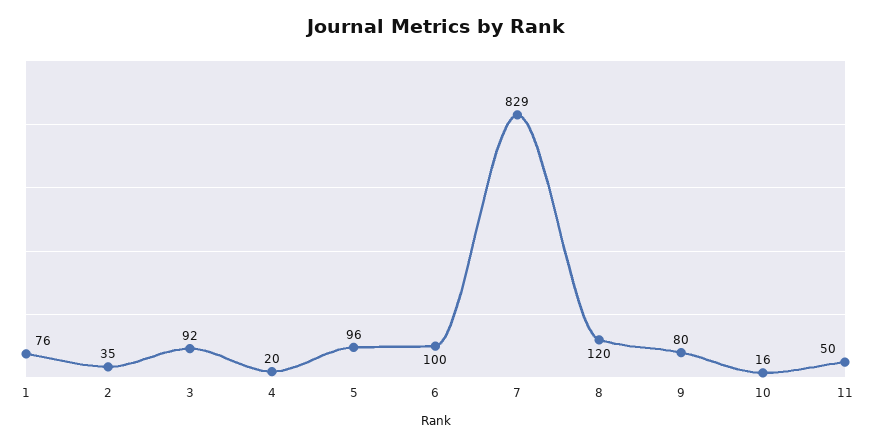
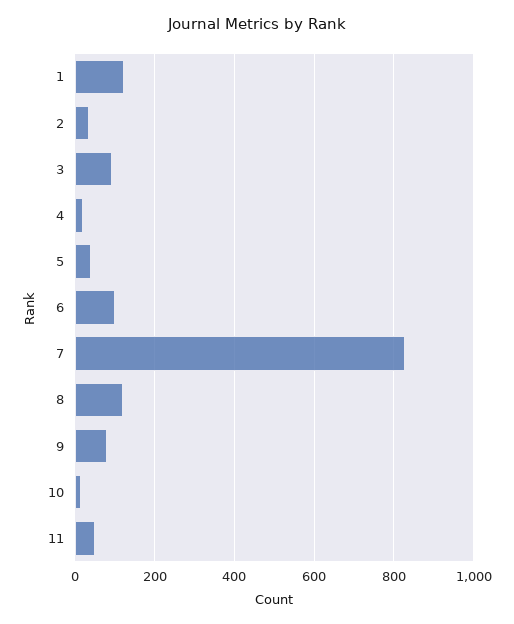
1: 76 -> 120
5: 96 -> 40

